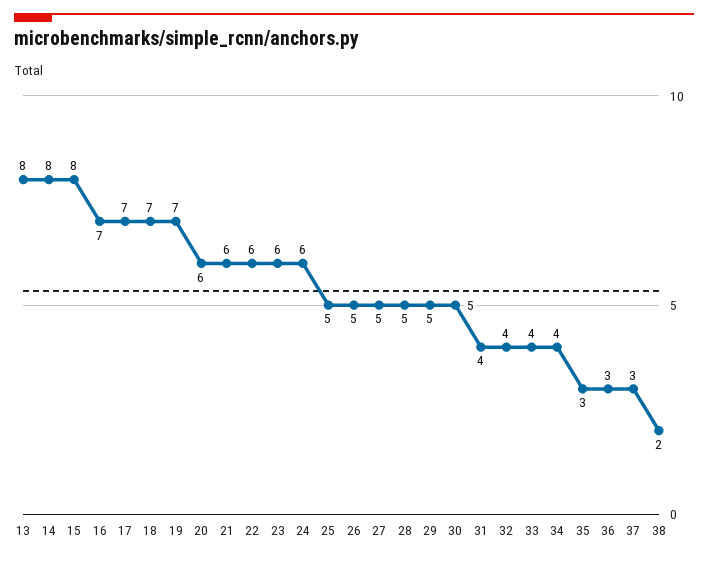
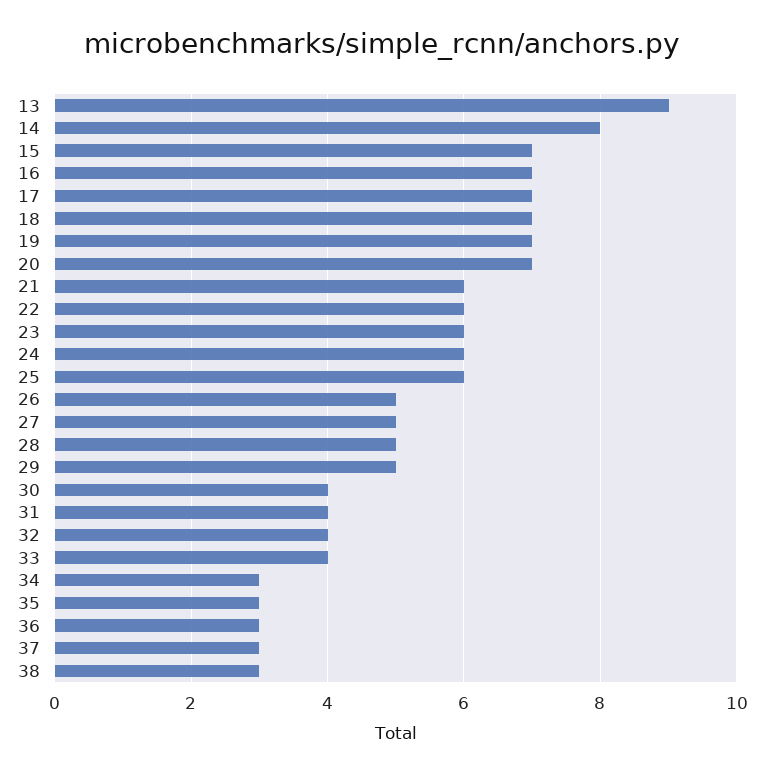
13: 8 -> 9
15: 8 -> 7
20: 6 -> 7
25: 5 -> 6
30: 5 -> 4
34: 4 -> 3
38: 2 -> 3

